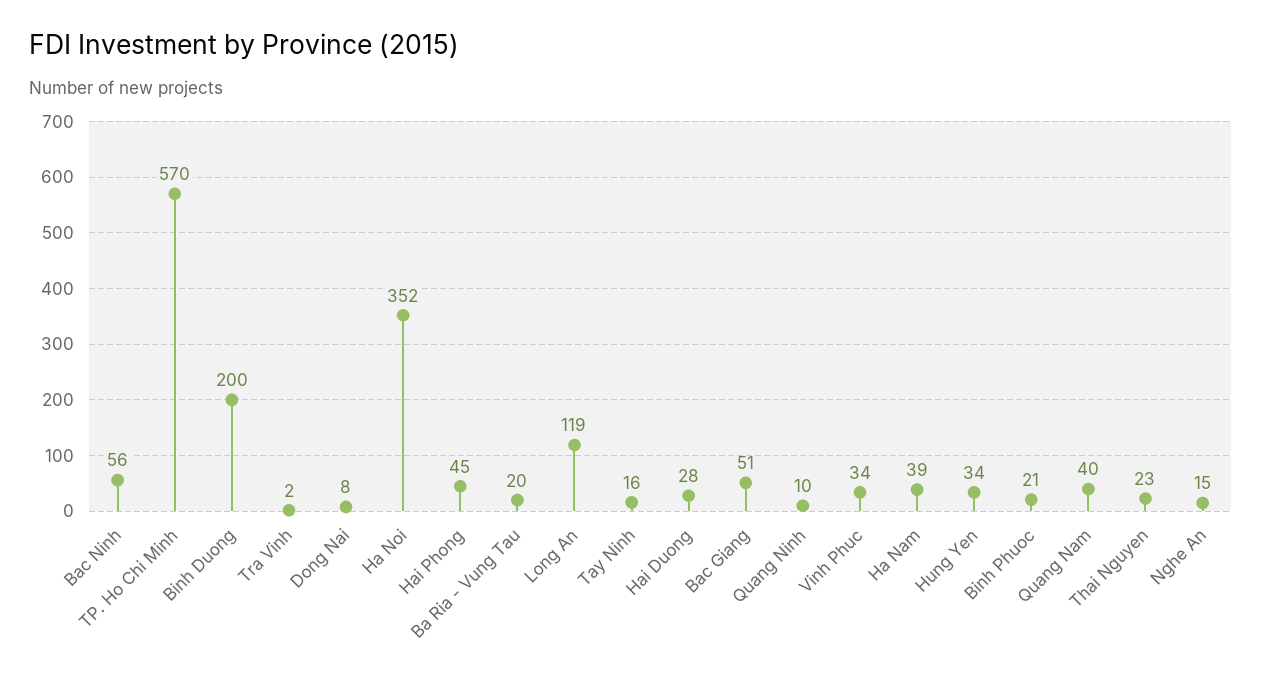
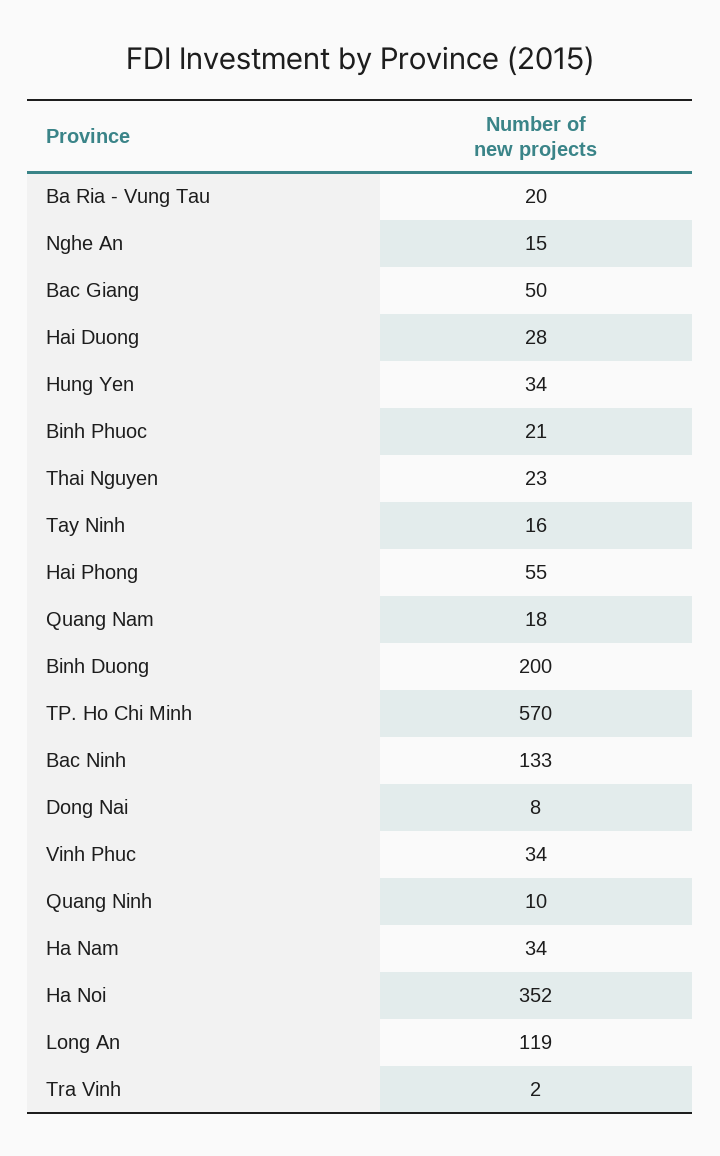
Bac Ninh: 56 -> 133
Hai Phong: 45 -> 55
Bac Giang: 51 -> 50
Ha Nam: 39 -> 34
Quang Nam: 40 -> 18

